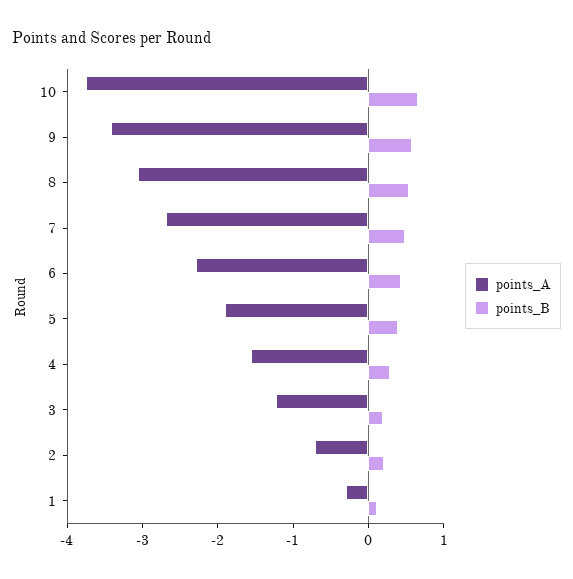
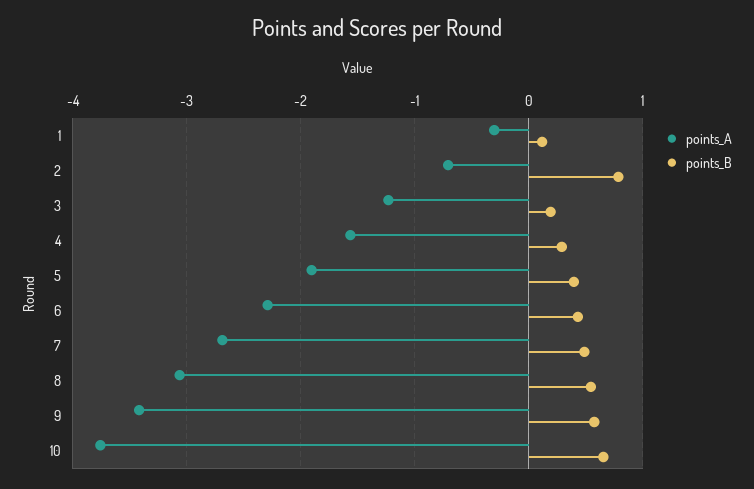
points_B, 2: 0.2 -> 0.8

